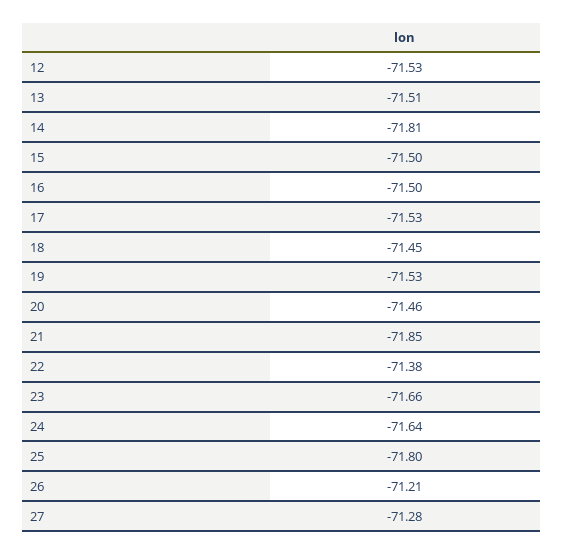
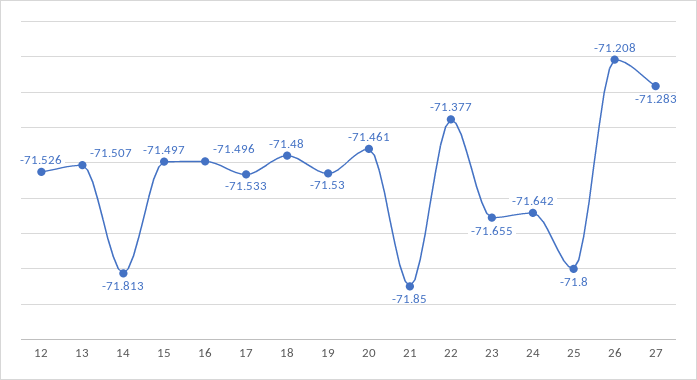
18: -71.45 -> -71.48

